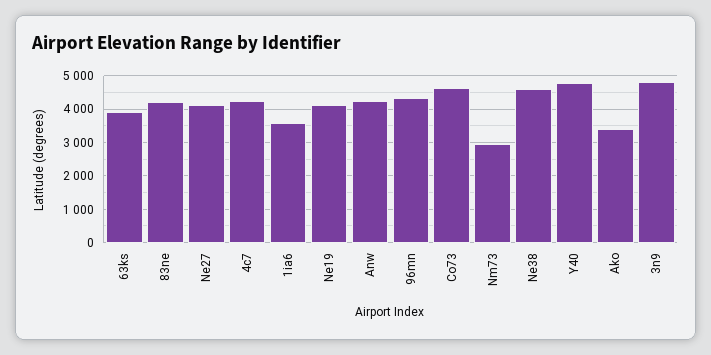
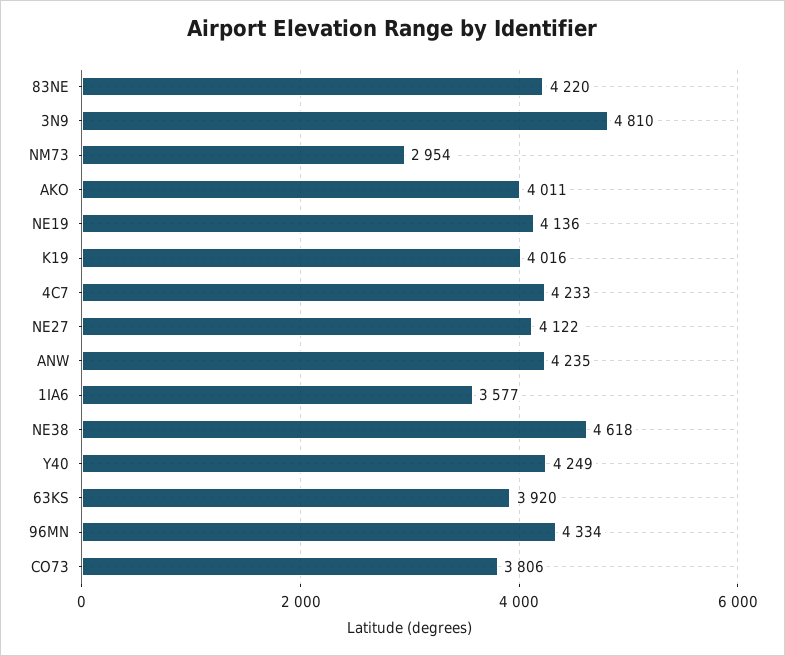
Co73: 4600 -> 3806
Y40: 4800 -> 4249
Ako: 3400 -> 4011
K19: none -> 4016

